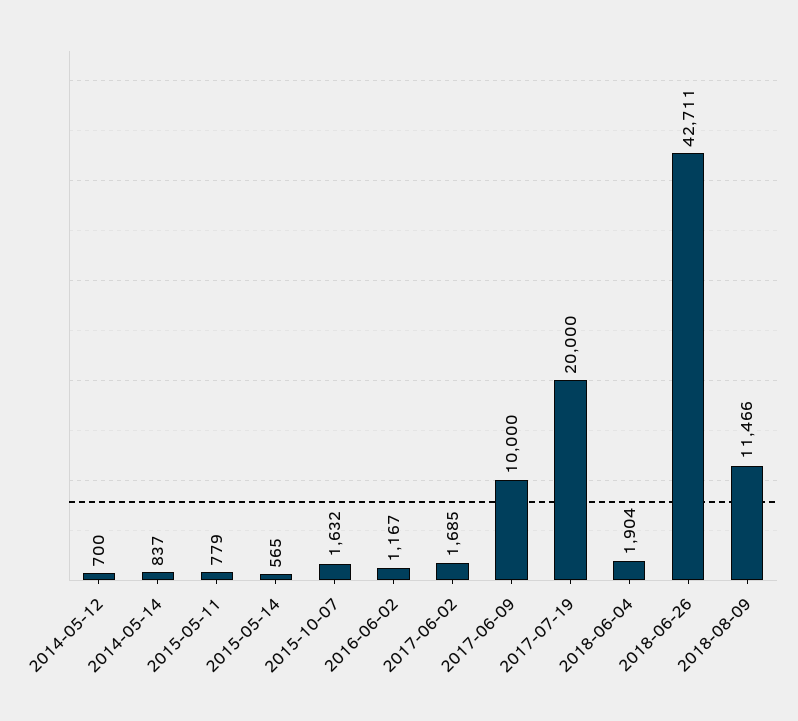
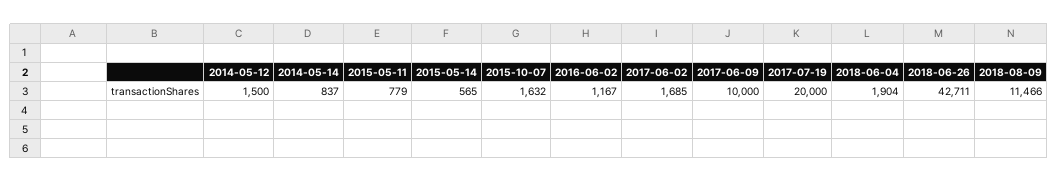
2014-05-12: 700 -> 1500

